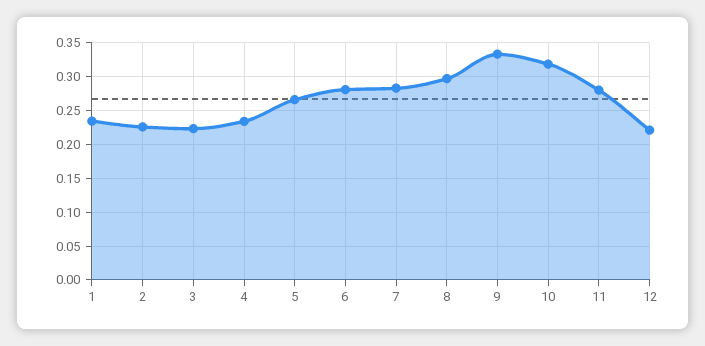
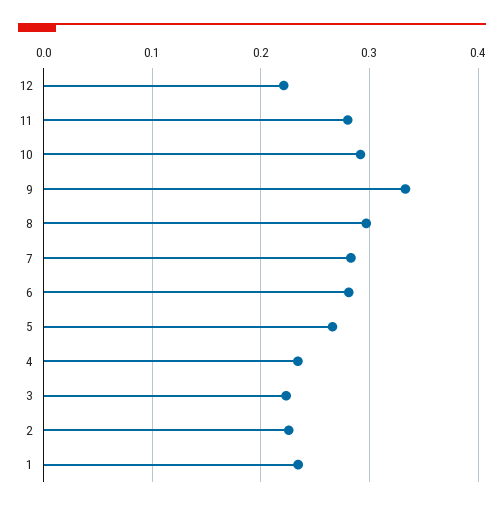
10: 0.32 -> 0.29

